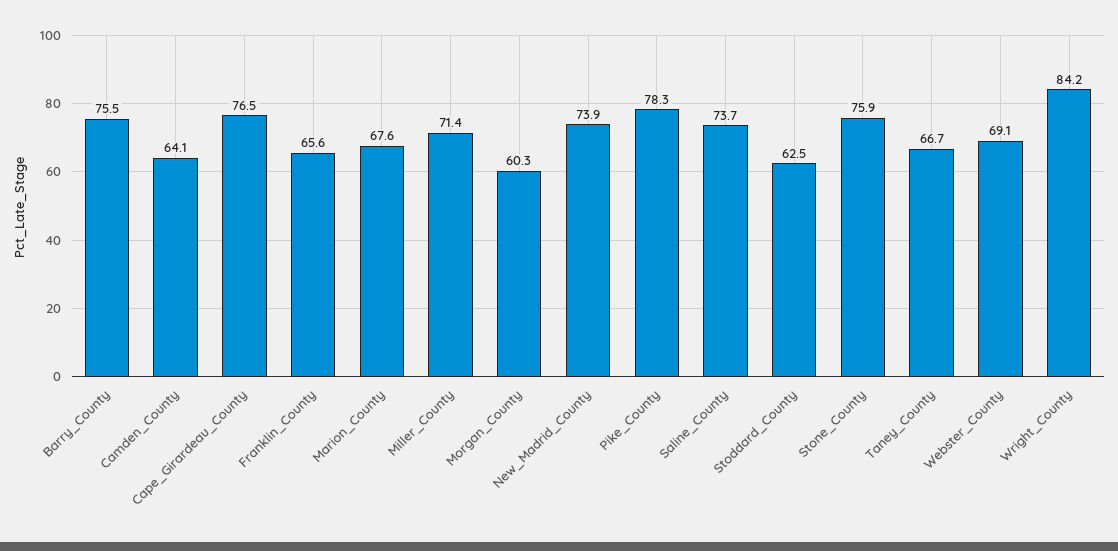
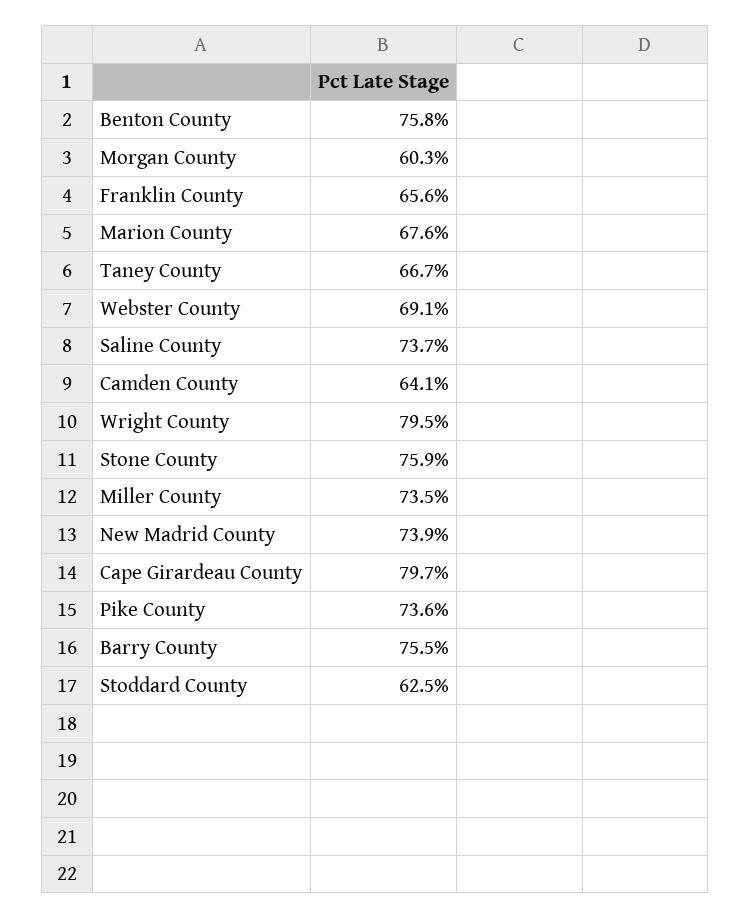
Cape_Girardeau_County: 76.5 -> 79.7
Miller_County: 71.4 -> 73.5
Pike_County: 78.3 -> 73.6
Wright_County: 84.2 -> 79.5
Benton County: none -> 75.8

